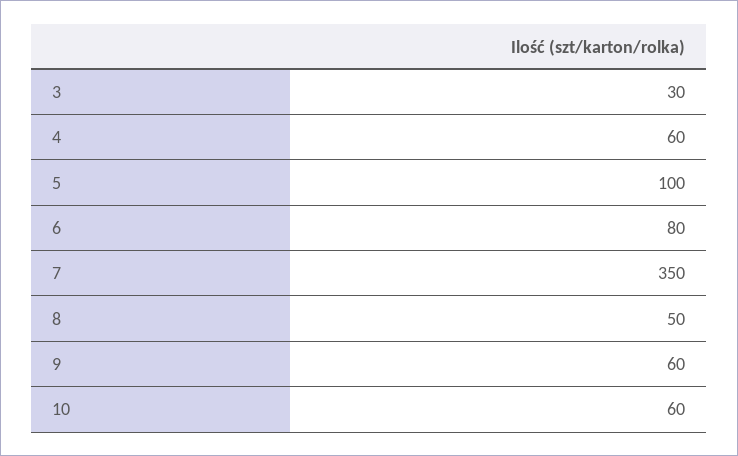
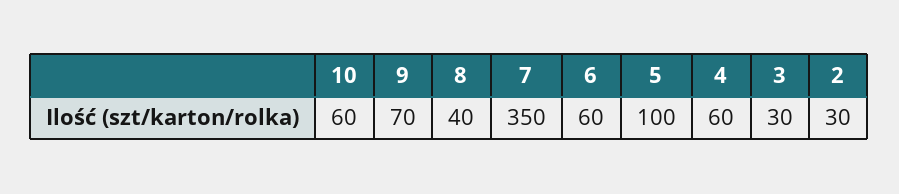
6: 80 -> 60
8: 50 -> 40
9: 60 -> 70
2: none -> 30

